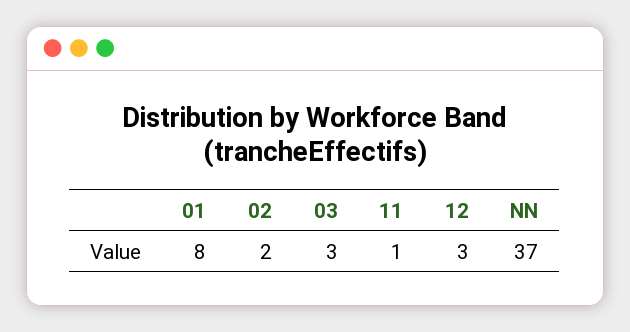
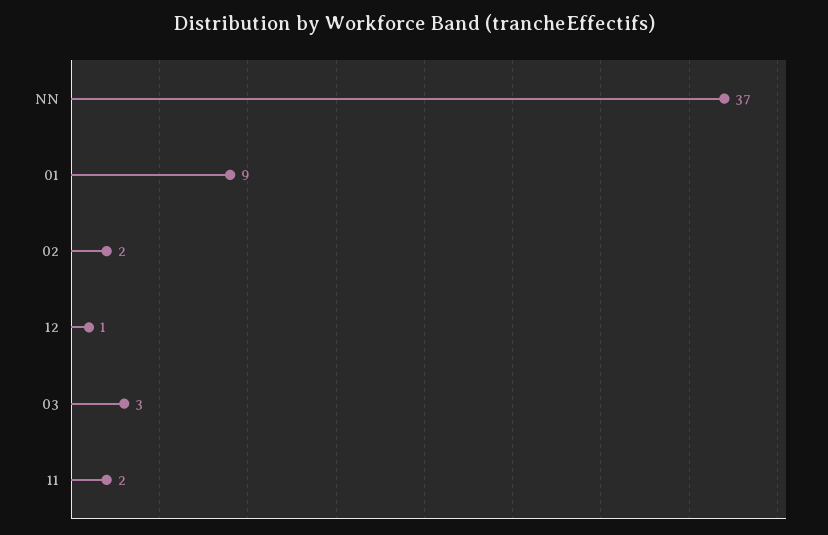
01: 8 -> 9
11: 1 -> 2
12: 3 -> 1

